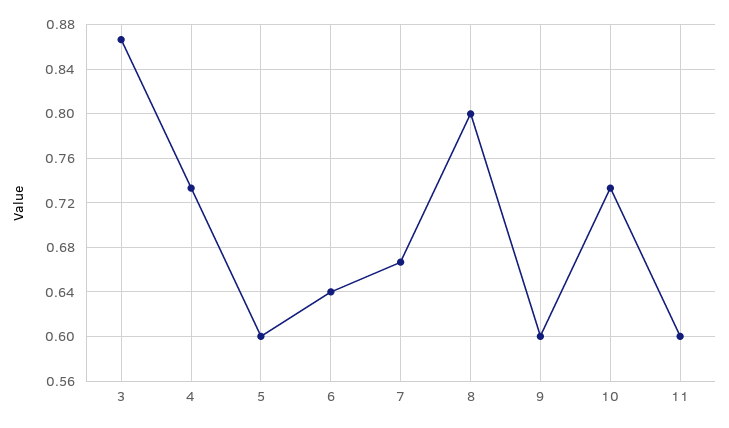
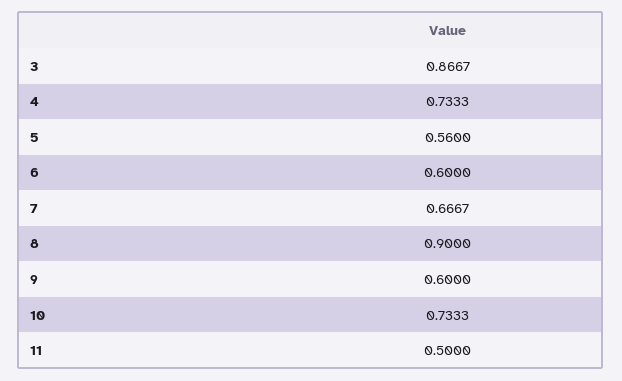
5: 0.6 -> 0.56
6: 0.64 -> 0.6
8: 0.8 -> 0.9
11: 0.6 -> 0.5

